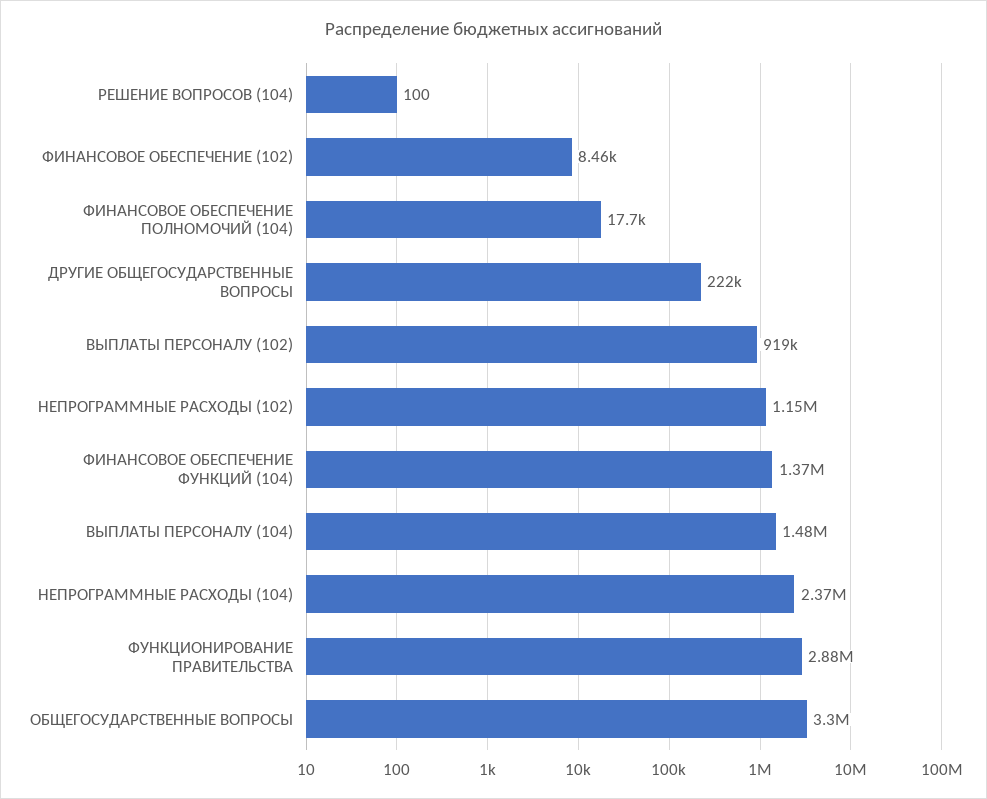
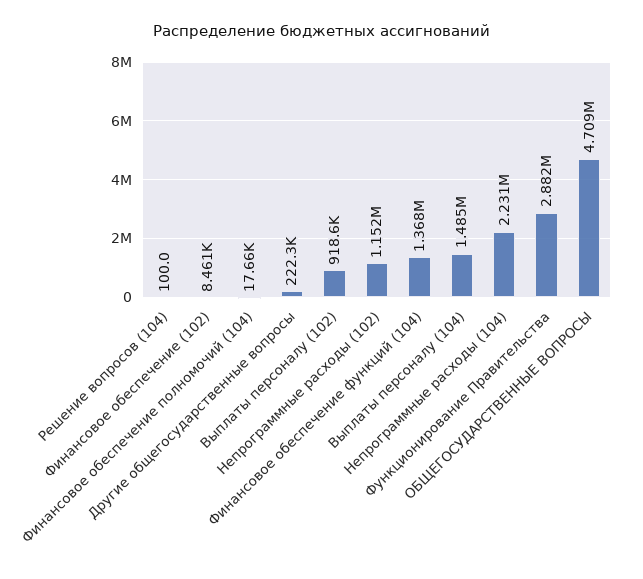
НЕПРОГРАММНЫЕ РАСХОДЫ (104): 2370000 -> 2231000
ОБЩЕГОСУДАРСТВЕННЫЕ ВОПРОСЫ: 3300000 -> 4709000

